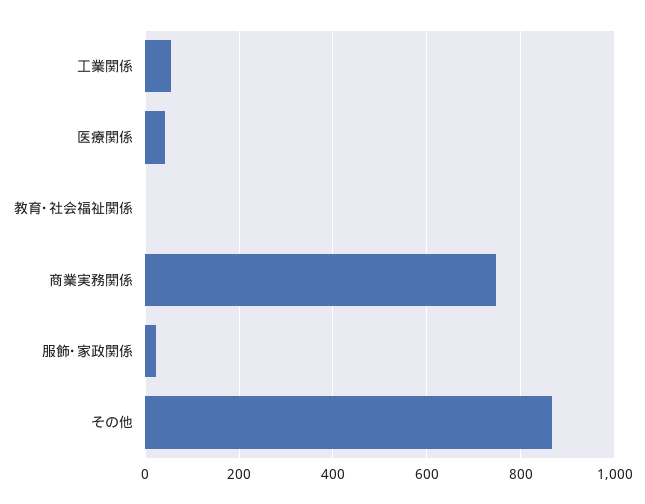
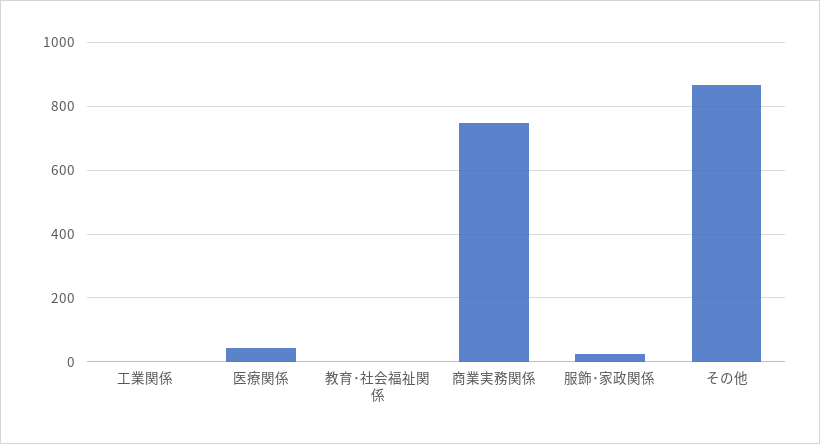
工業関係: 60 -> 0

